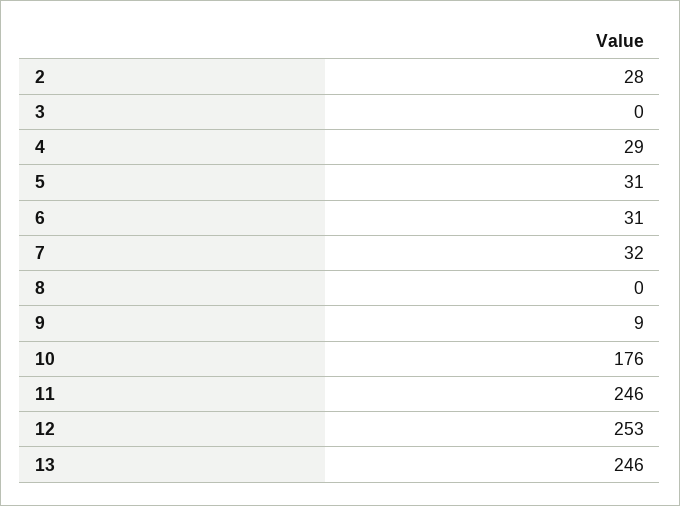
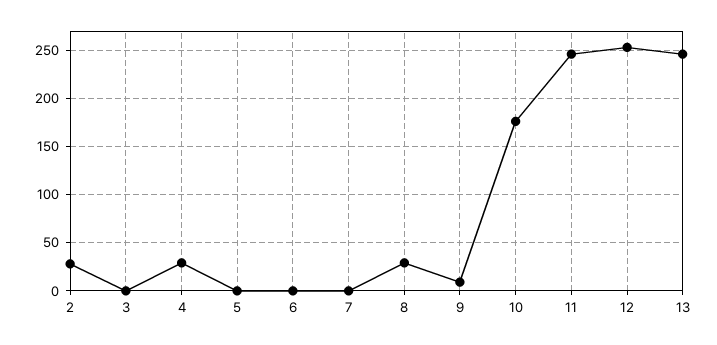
5: 31 -> 0
6: 31 -> 0
7: 32 -> 0
8: 0 -> 30

